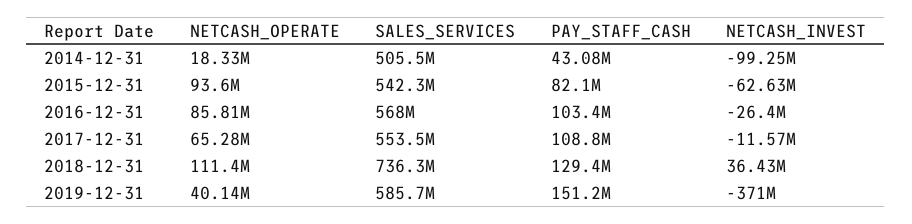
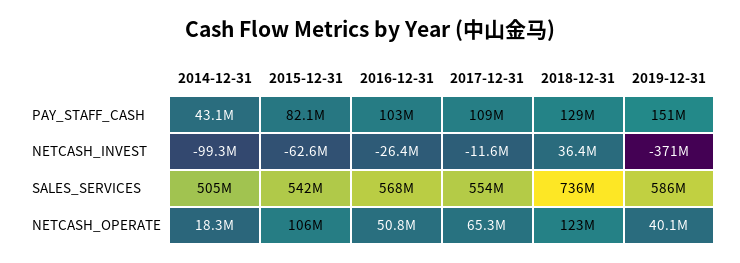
NETCASH_OPERATE, 2015-12-31: 93600000 -> 106000000
NETCASH_OPERATE, 2016-12-31: 85810000 -> 50800000
NETCASH_OPERATE, 2018-12-31: 111400000 -> 123000000

